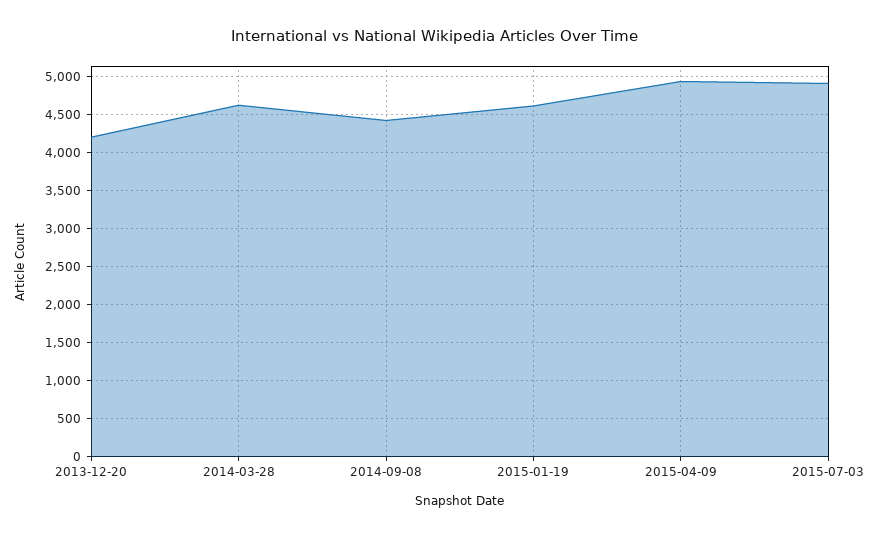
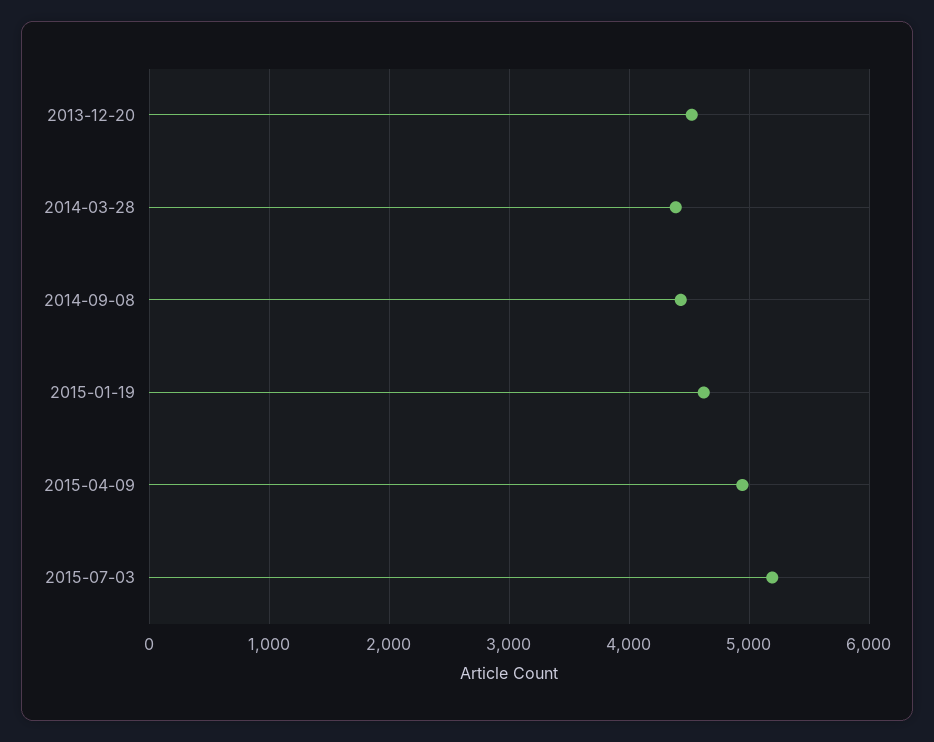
2013-12-20: 4200 -> 4500
2014-03-28: 4600 -> 4400
2015-07-03: 4900 -> 5200

